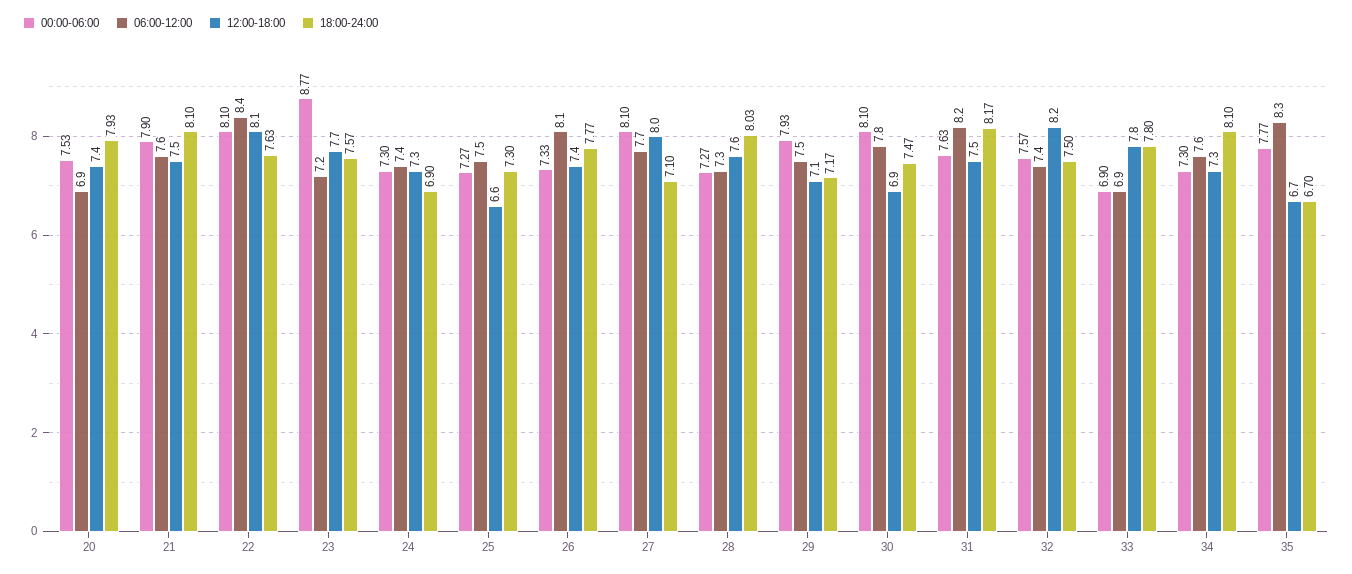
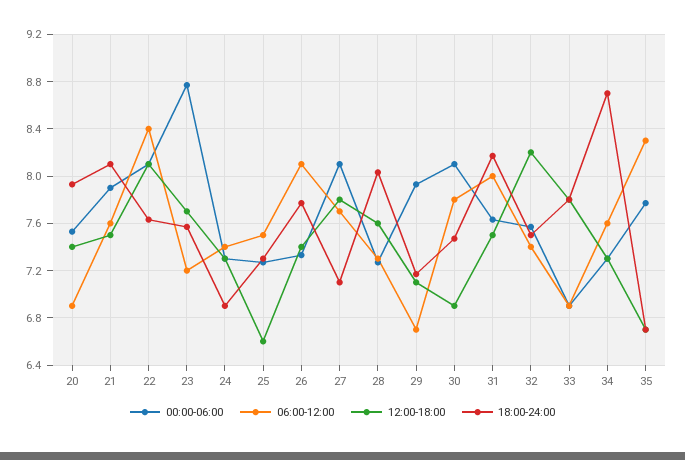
12:00-18:00, 27: 8 -> 7.8
06:00-12:00, 29: 7.5 -> 6.7
06:00-12:00, 31: 8.2 -> 8
18:00-24:00, 34: 8.1 -> 8.7

